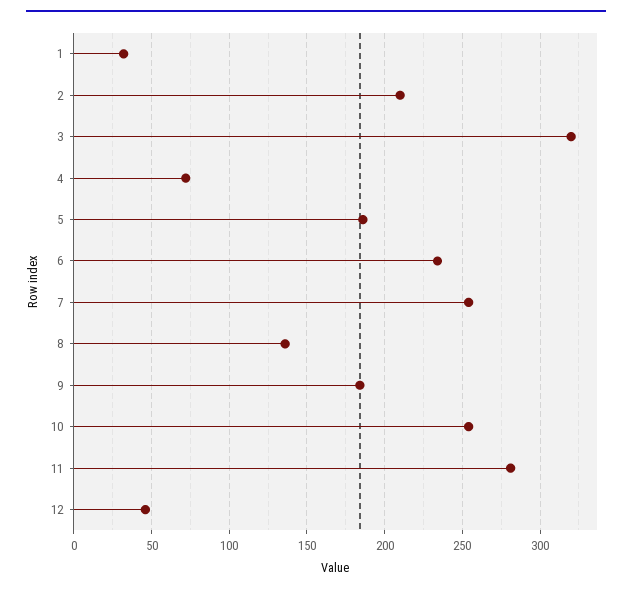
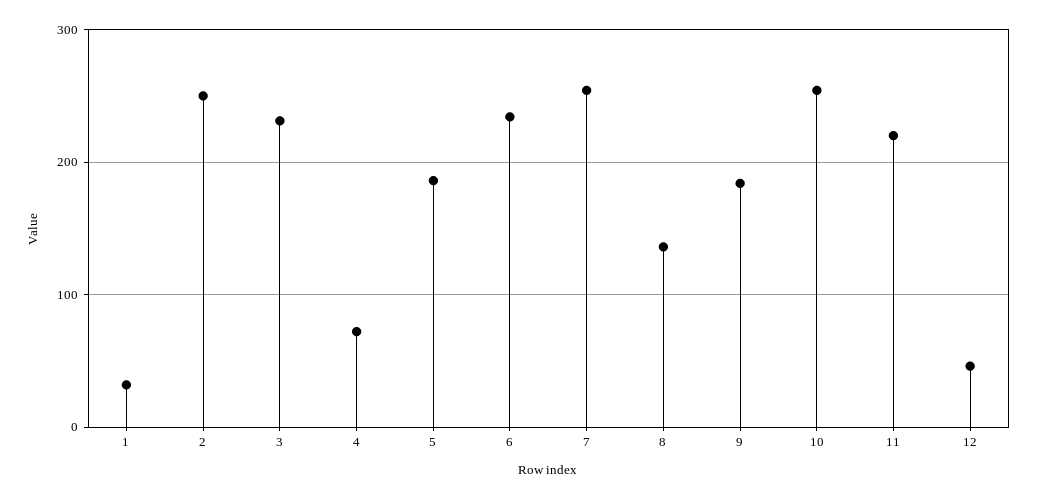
2: 210 -> 250
3: 320 -> 230
11: 280 -> 220

